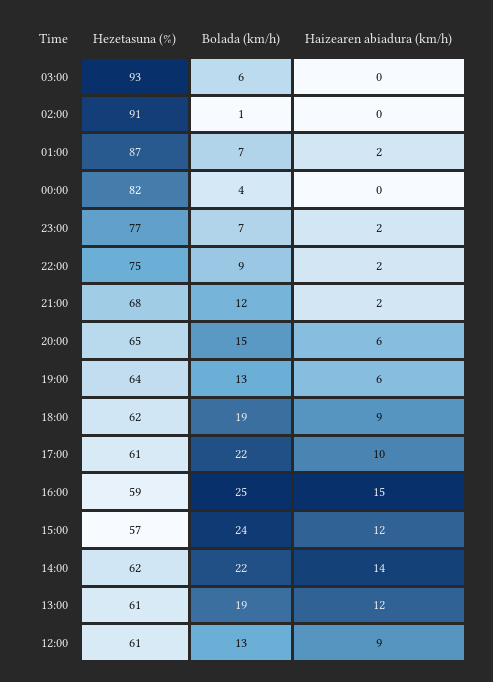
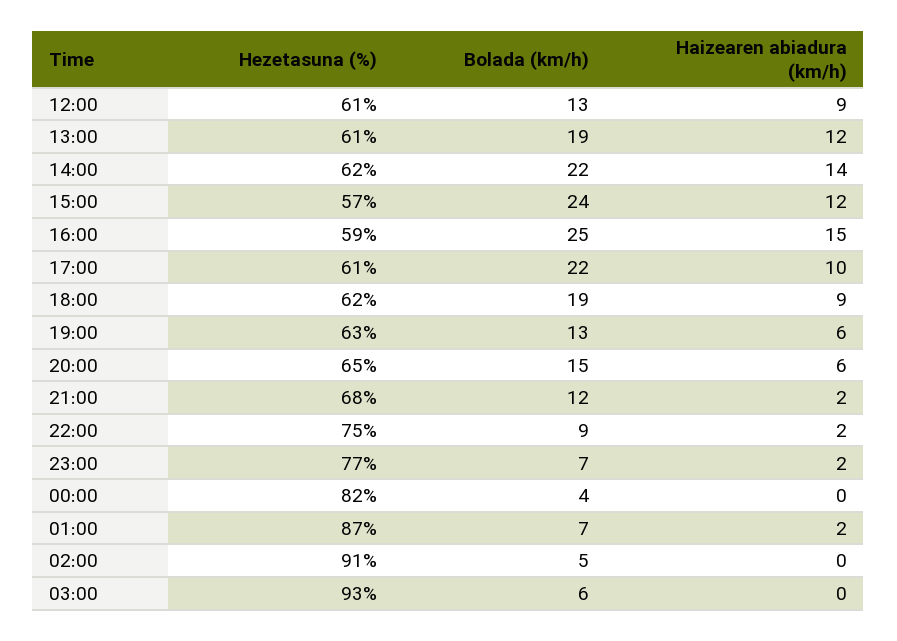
Bolada (km/h), 02:00: 1 -> 5
Hezetasuna (%), 19:00: 64 -> 63

